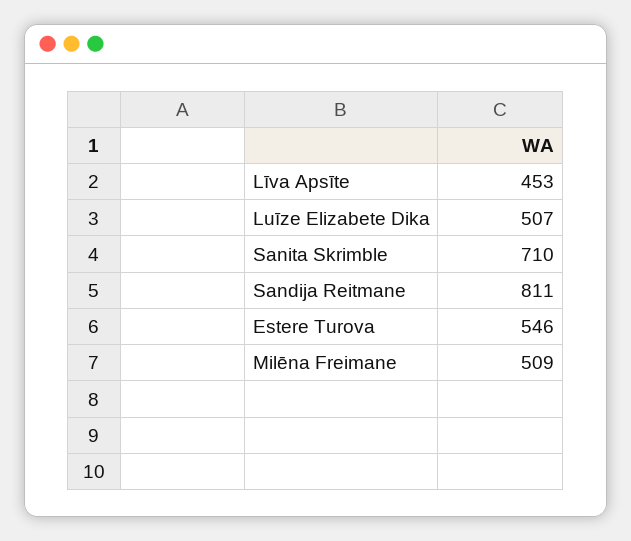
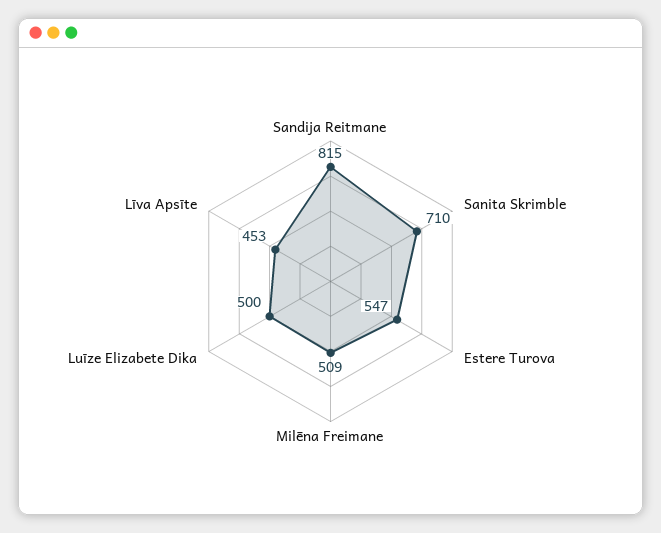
Luīze Elizabete Dika: 507 -> 500
Sandija Reitmane: 811 -> 815
Estere Turova: 546 -> 547

